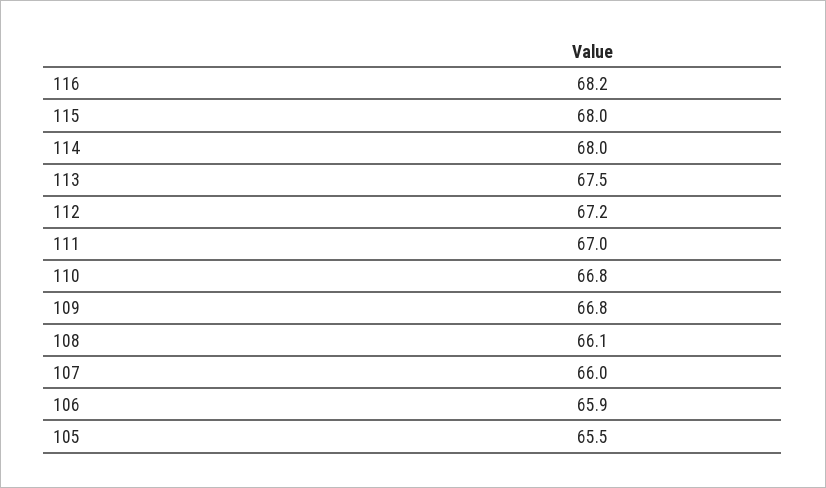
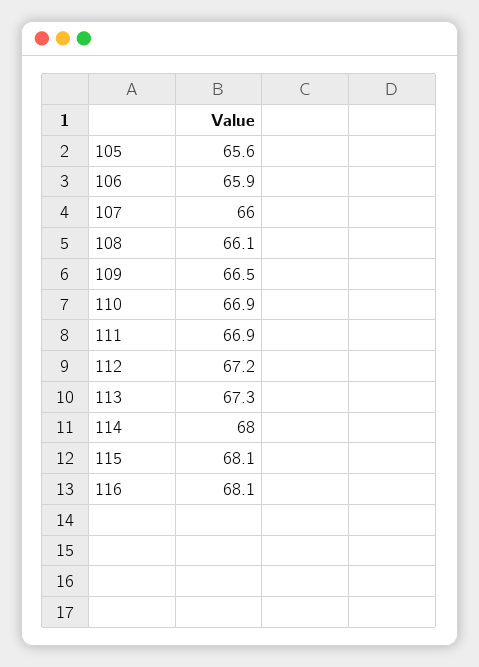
116: 68.2 -> 68.1
115: 68 -> 68.1
113: 67.5 -> 67.3
111: 67 -> 66.9
110: 66.8 -> 66.9
109: 66.8 -> 66.5
105: 65.5 -> 65.6

